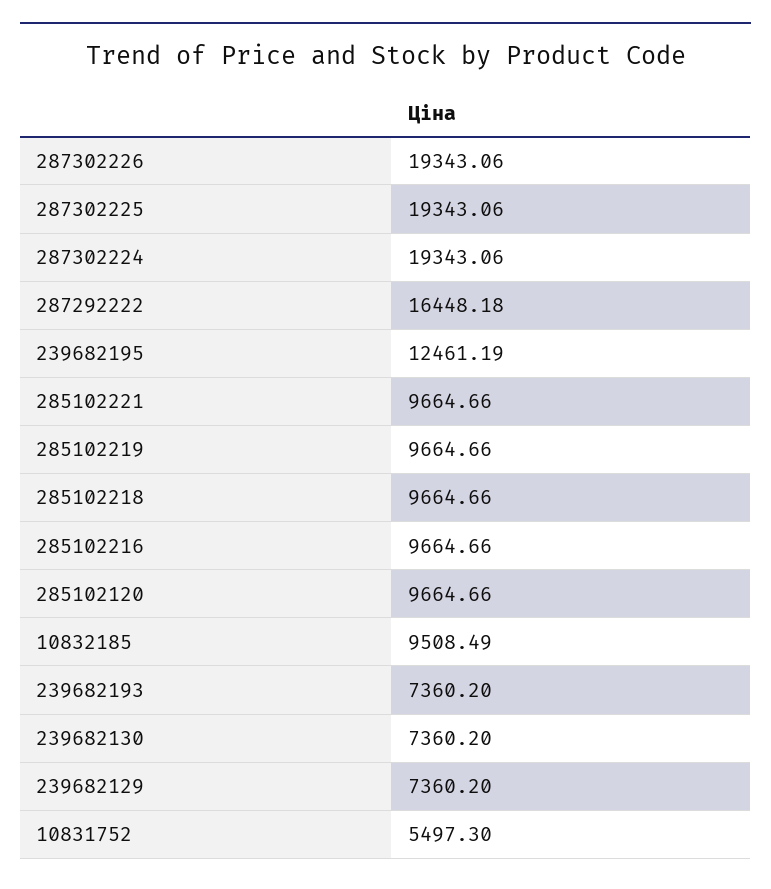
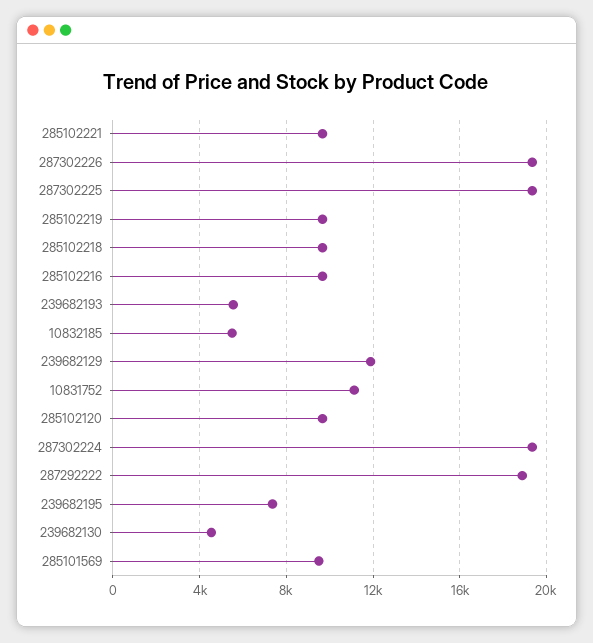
287292222: 16448.18 -> 19000
239682195: 12461.19 -> 7500
10832185: 9508.49 -> 5500
239682193: 7360.2 -> 5500
239682130: 7360.2 -> 4500
239682129: 7360.2 -> 12000
10831752: 5497.3 -> 11000
285101569: none -> 9500

